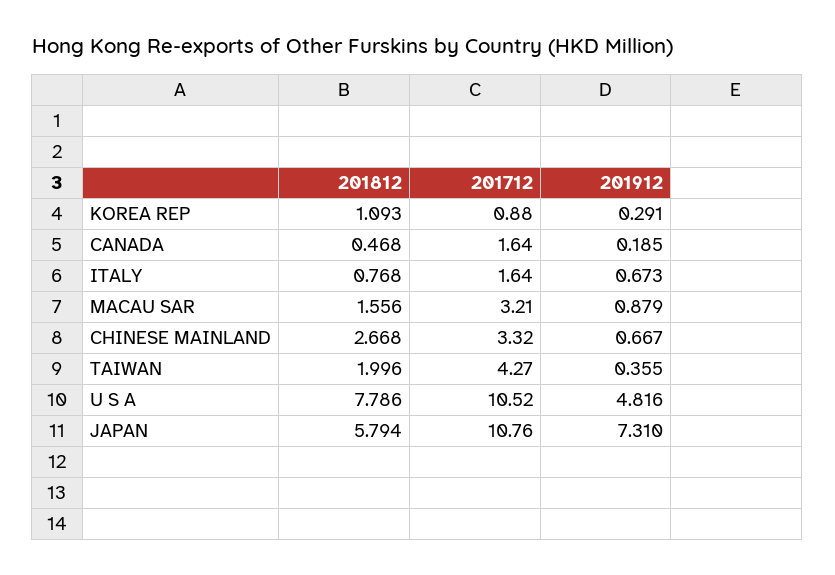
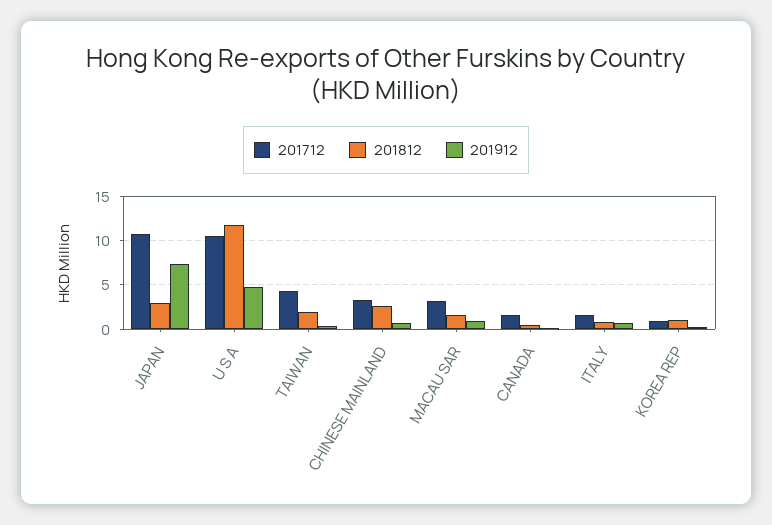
201812, U S A: 7.786 -> 12
201812, JAPAN: 5.794 -> 3

